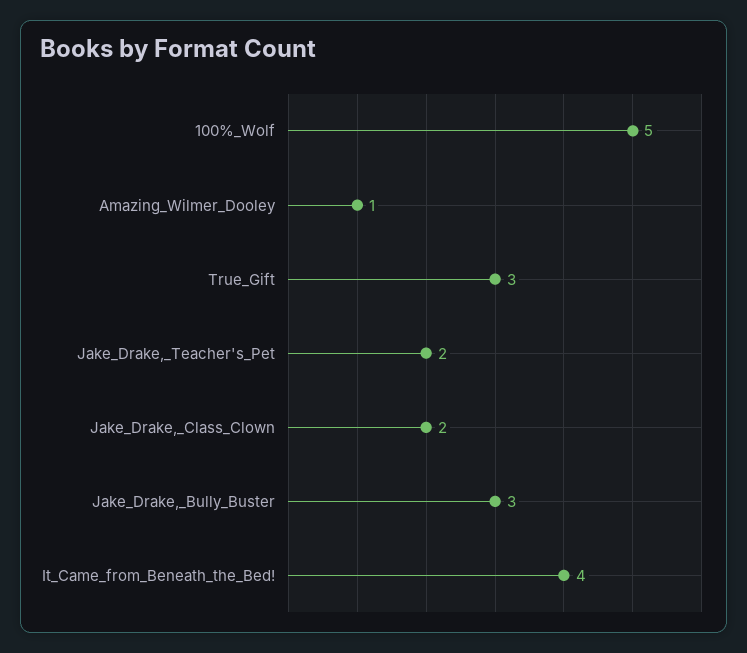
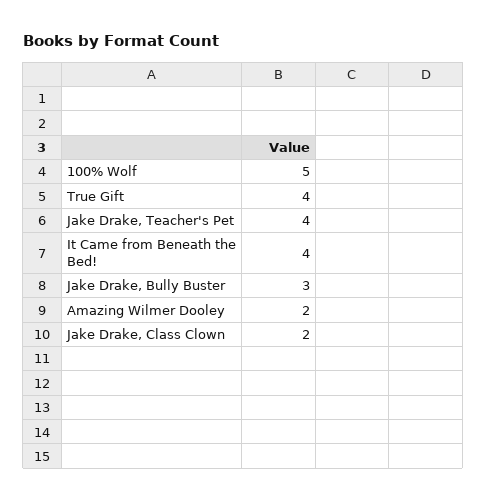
Amazing_Wilmer_Dooley: 1 -> 2
True_Gift: 3 -> 4
Jake_Drake,_Teacher's_Pet: 2 -> 4

